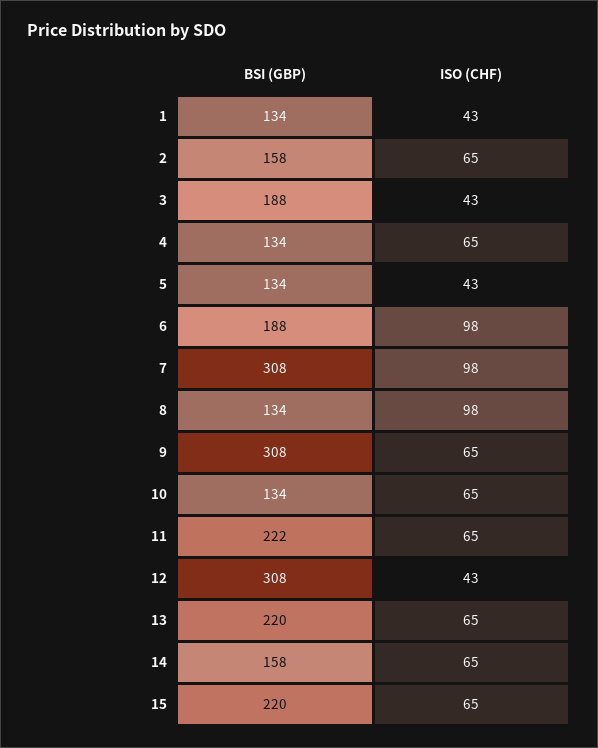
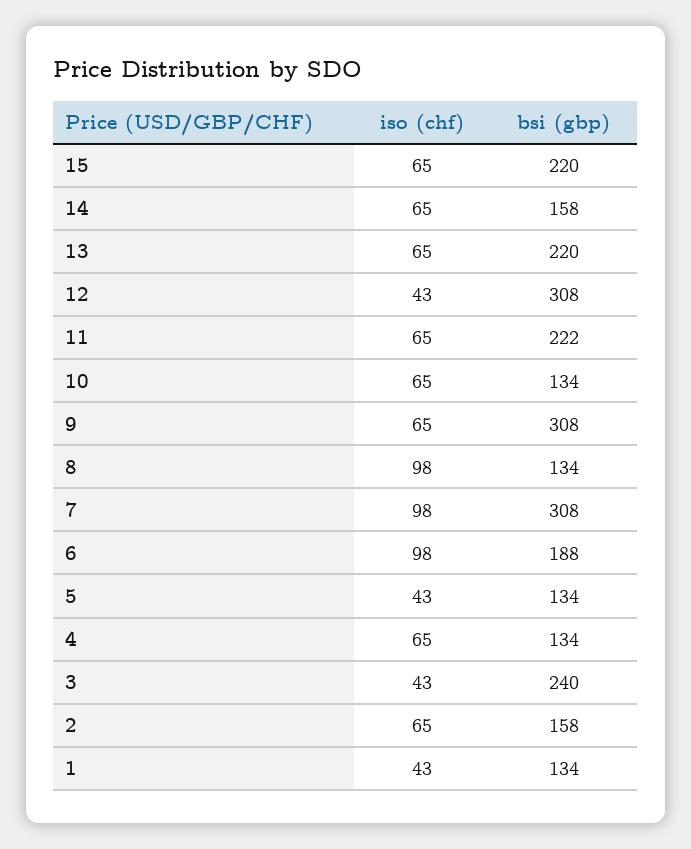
BSI (GBP), 3: 188 -> 240

